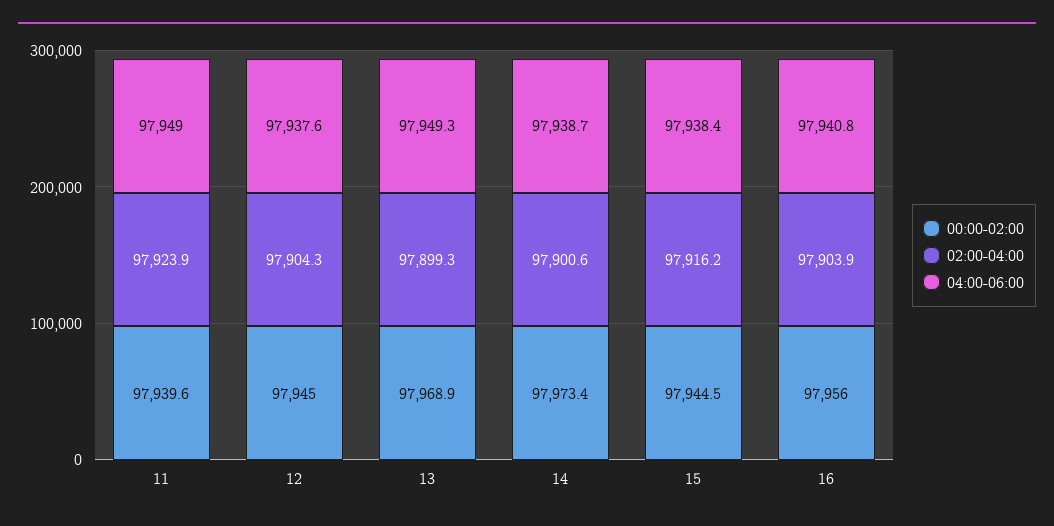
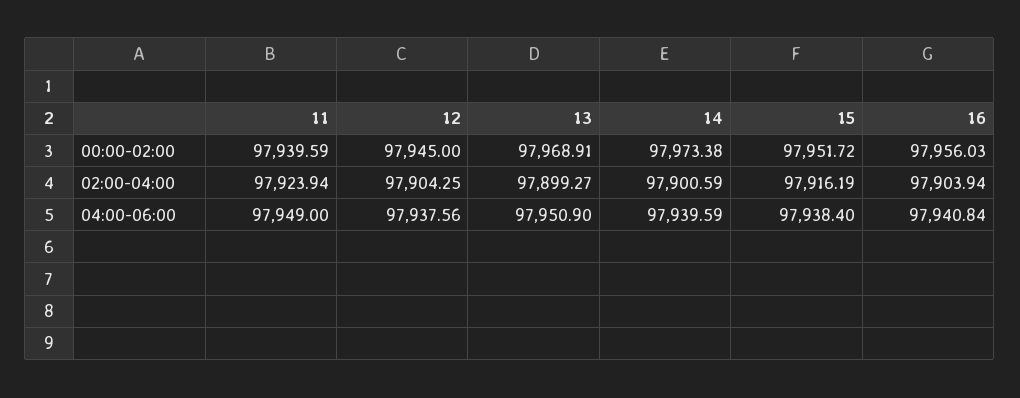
04:00-06:00, 13: 97949.3 -> 97950.9
04:00-06:00, 14: 97938.7 -> 97939.59
00:00-02:00, 15: 97944.5 -> 97951.72

